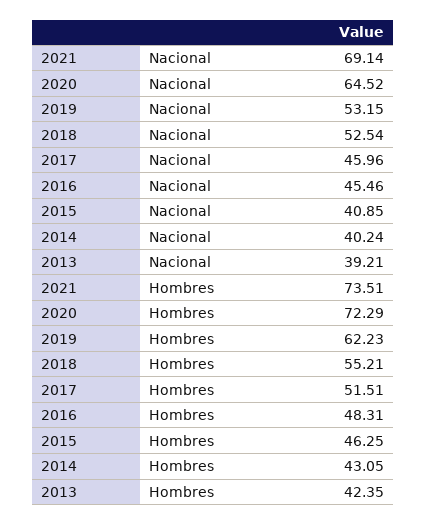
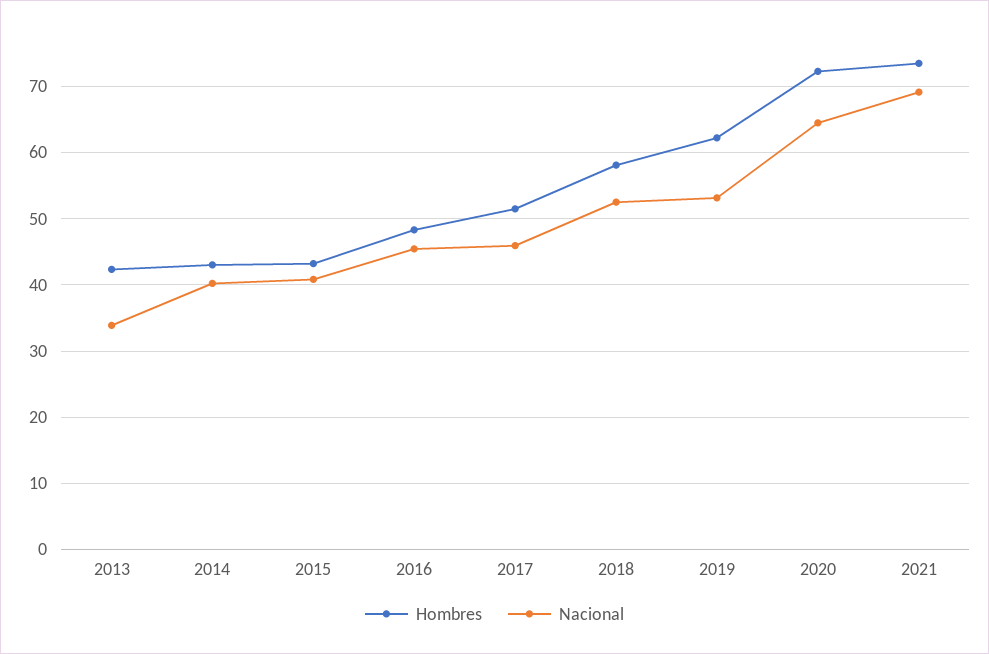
Nacional, 2013: 39.21 -> 34
Hombres, 2018: 55.21 -> 58
Hombres, 2015: 46.25 -> 43

